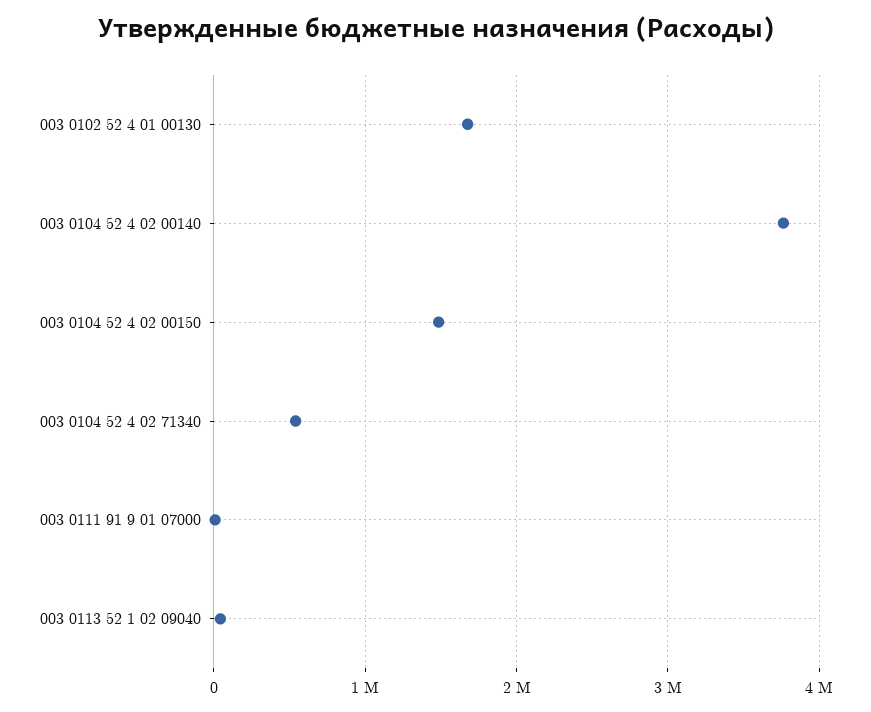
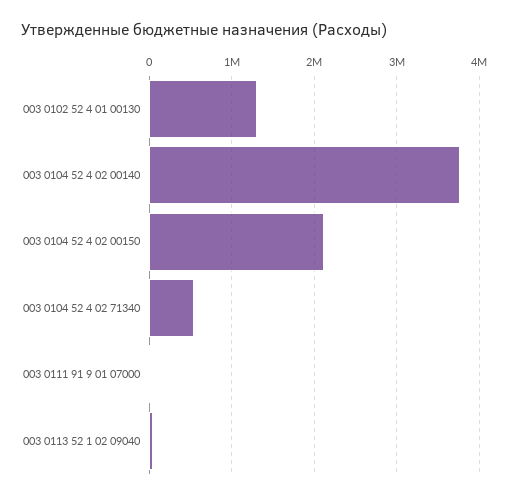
003 0102 52 4 01 00130: 1700000 -> 1300000
003 0104 52 4 02 00150: 1500000 -> 2100000

